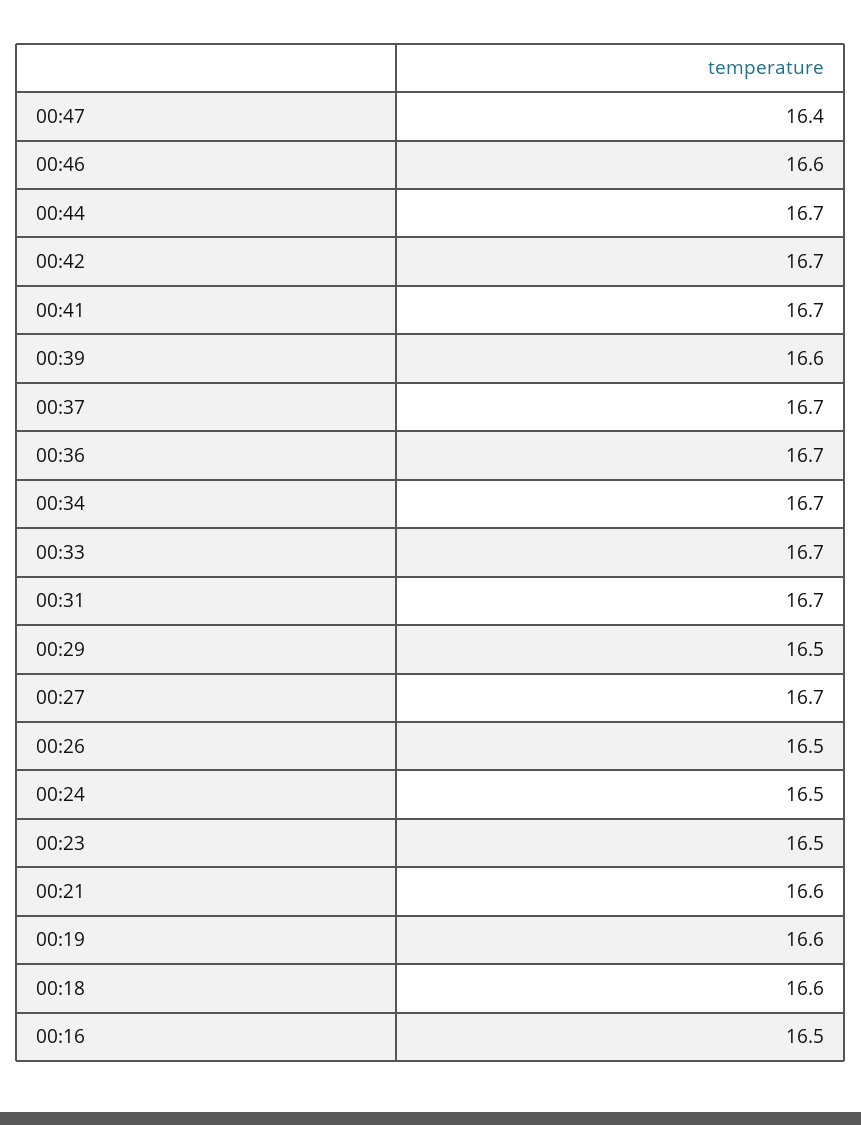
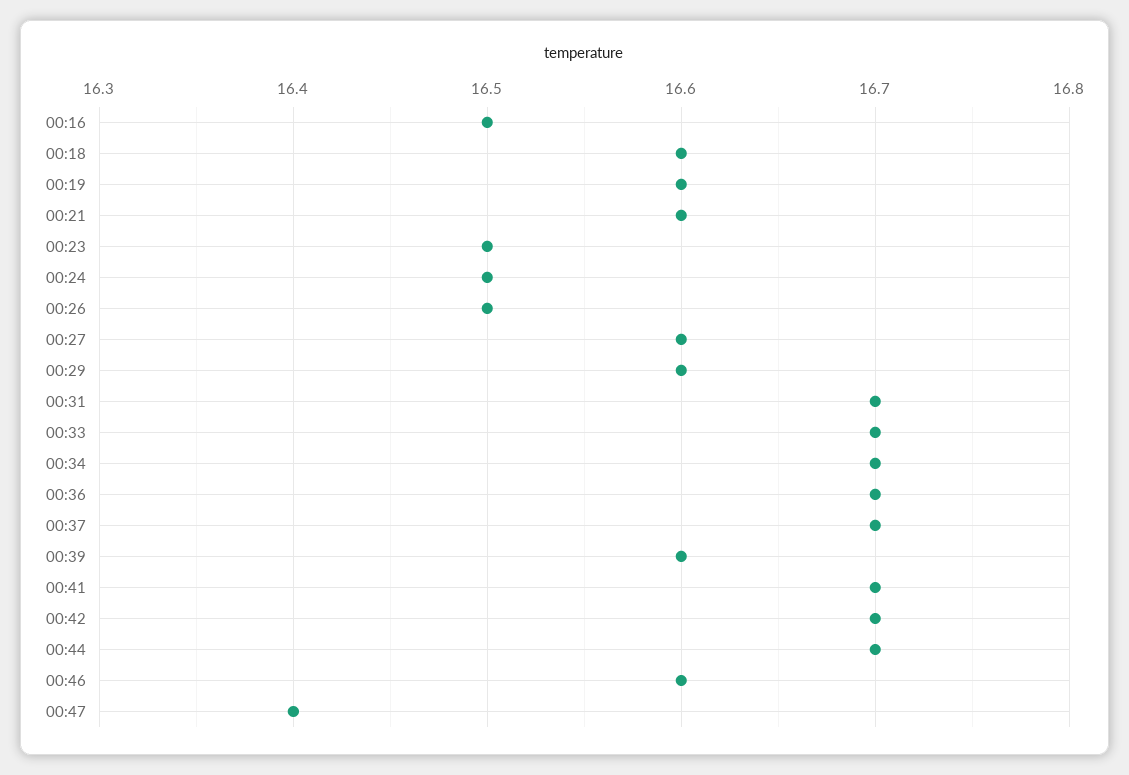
00:29: 16.5 -> 16.6
00:27: 16.7 -> 16.6

